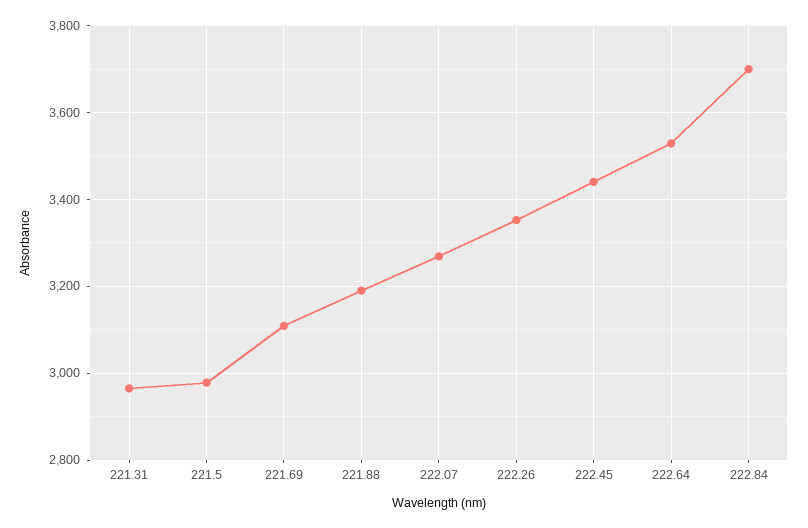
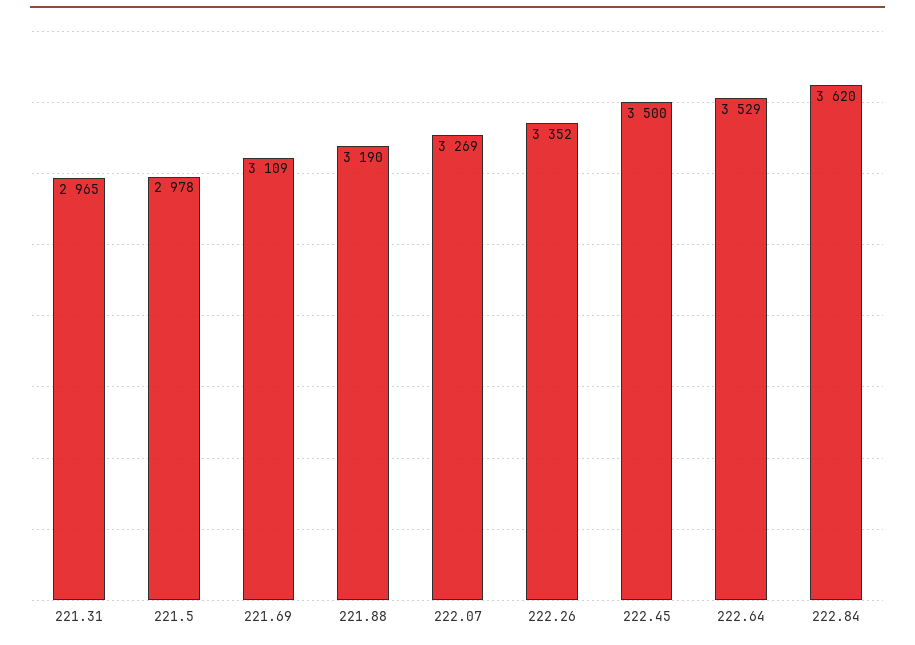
222.45: 3440 -> 3500
222.84: 3700 -> 3620

